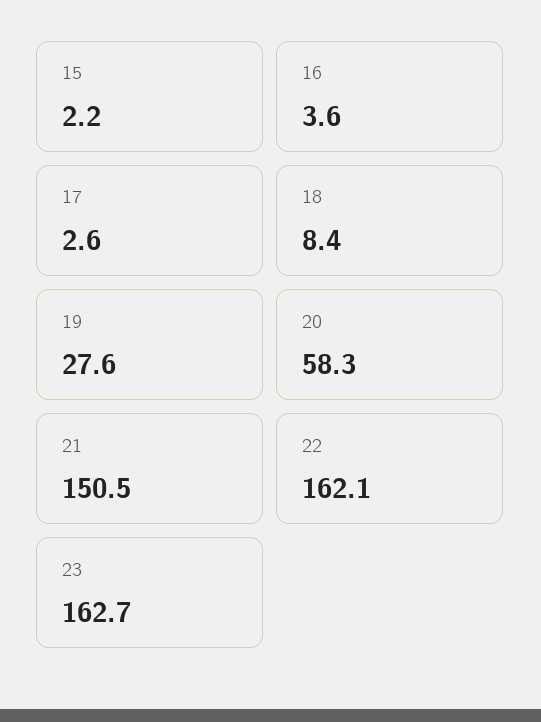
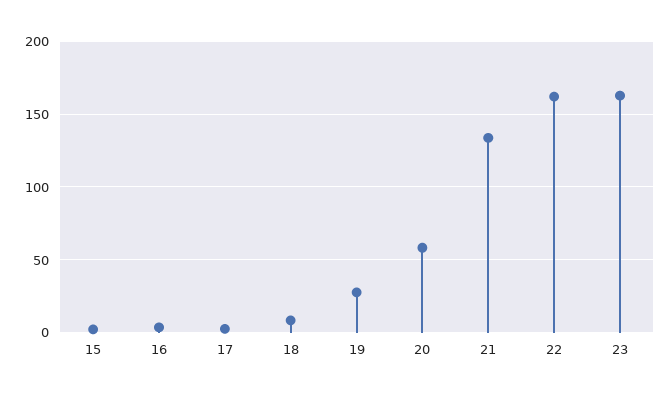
21: 150.5 -> 135

